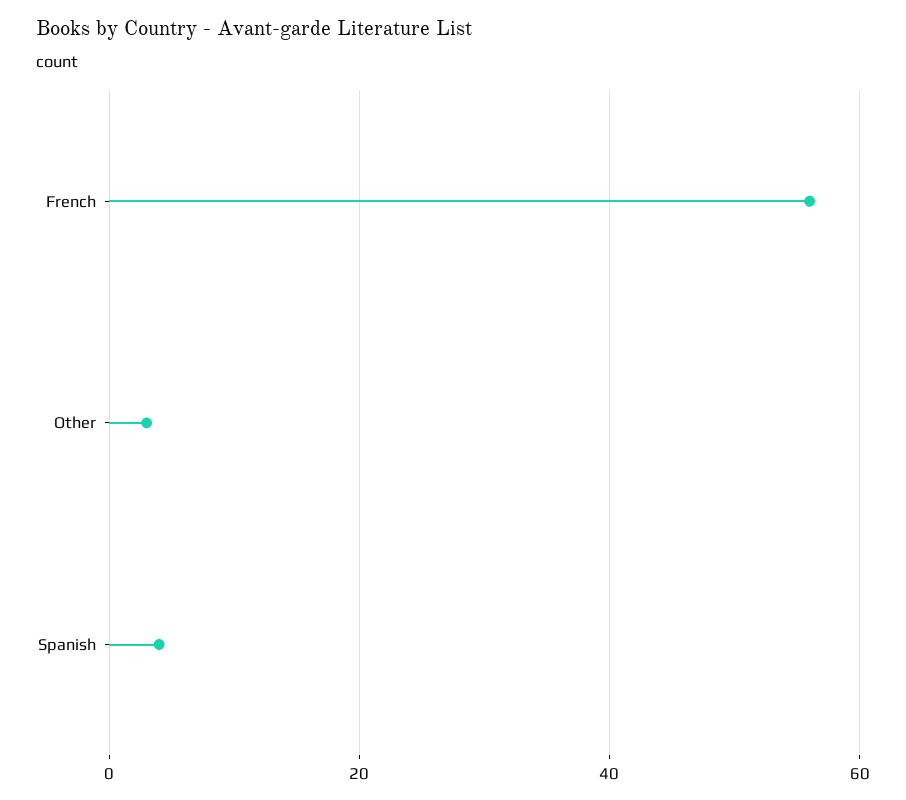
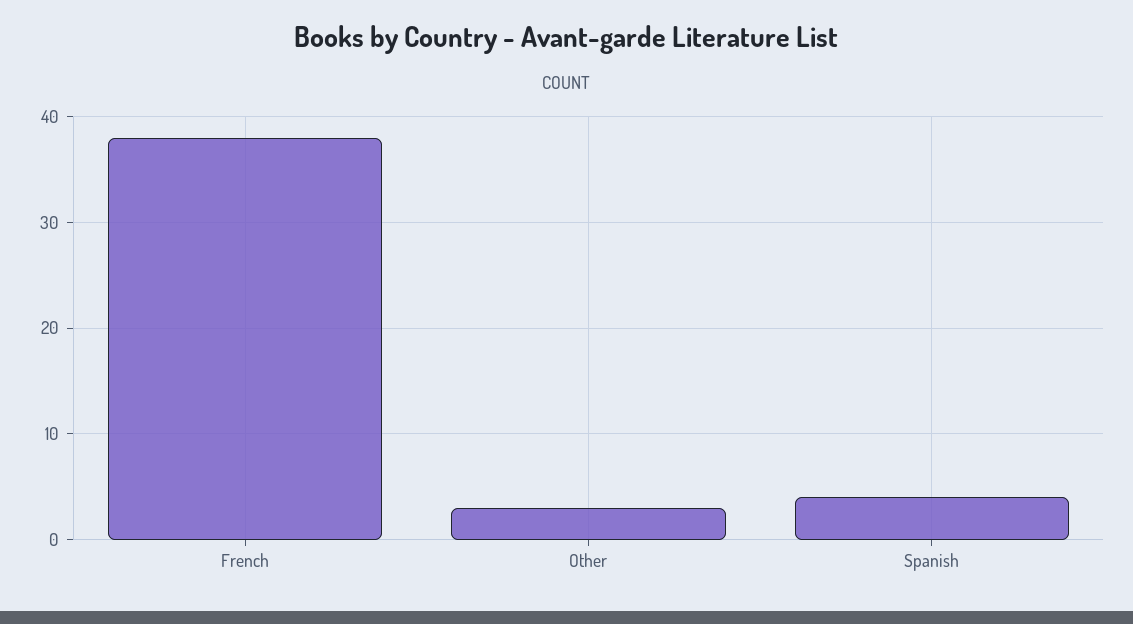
French: 55 -> 38

